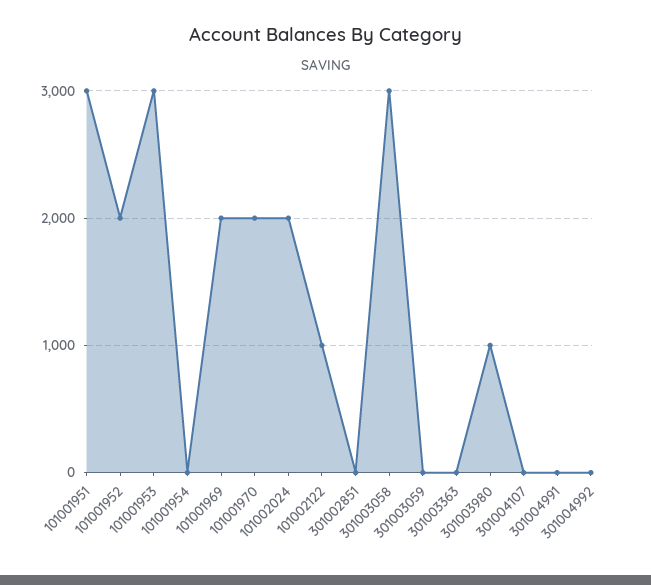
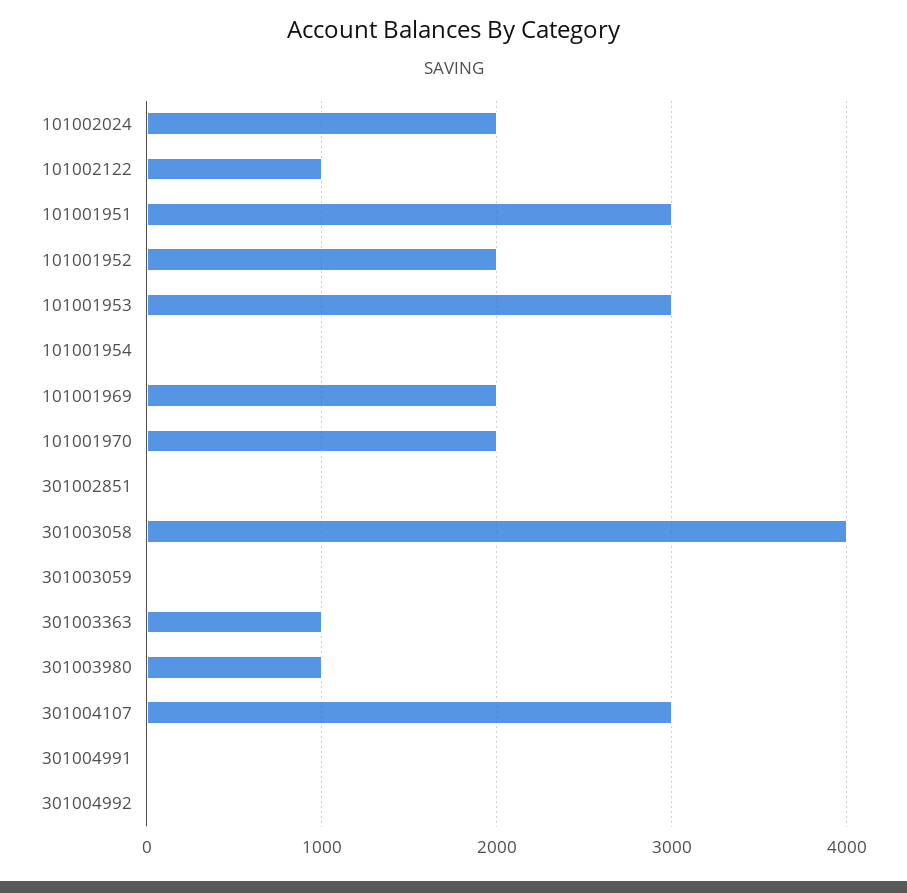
301003058: 3000 -> 4000
301003363: 0 -> 1000
301004107: 0 -> 3000

